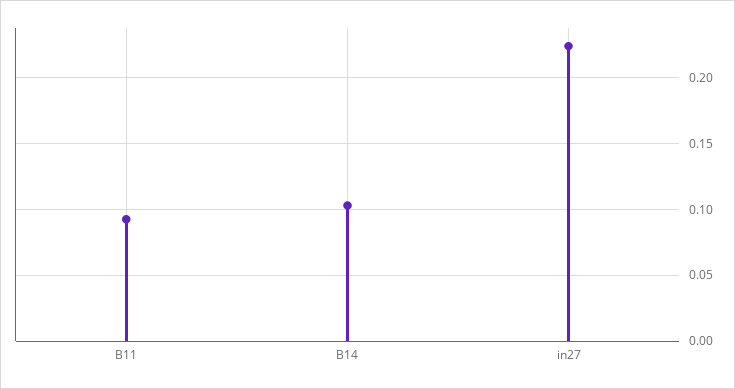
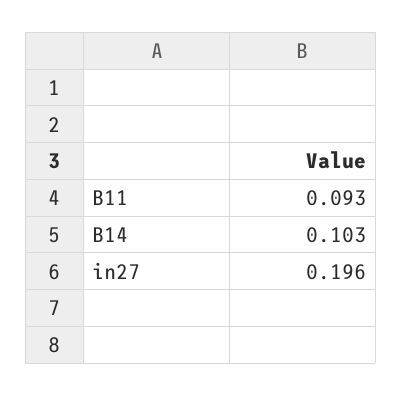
in27: 0.225 -> 0.196

